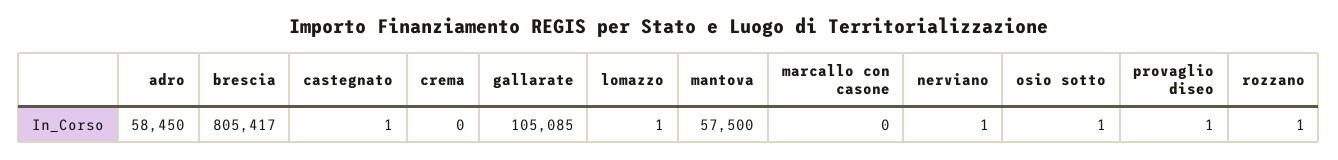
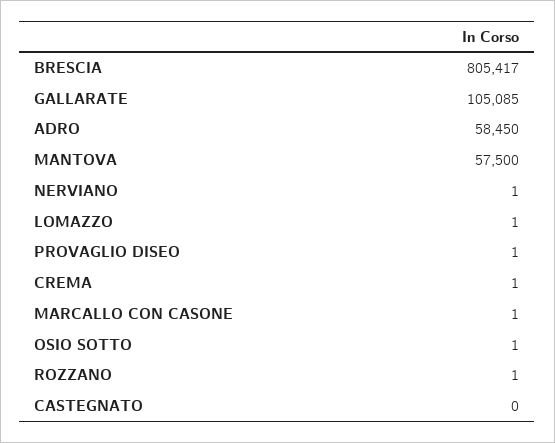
castegnato: 1 -> 0
crema: 0 -> 1
marcallo con casone: 0 -> 1

